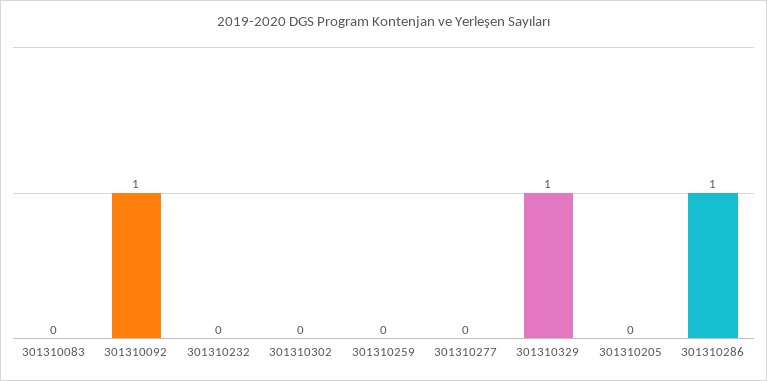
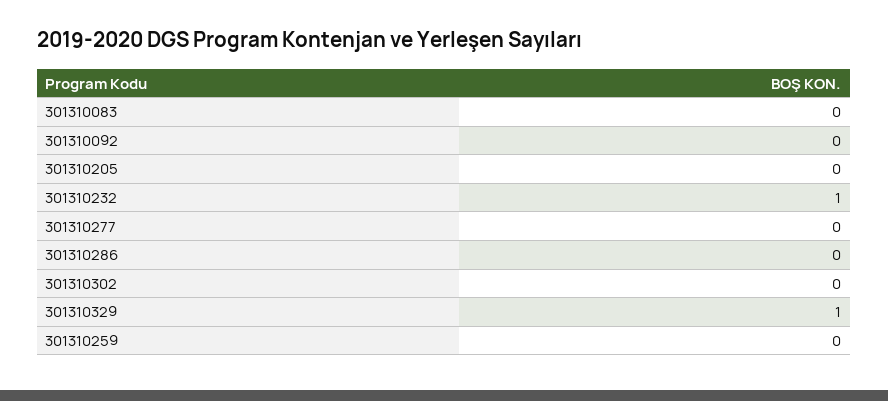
301310092: 1 -> 0
301310232: 0 -> 1
301310286: 1 -> 0

